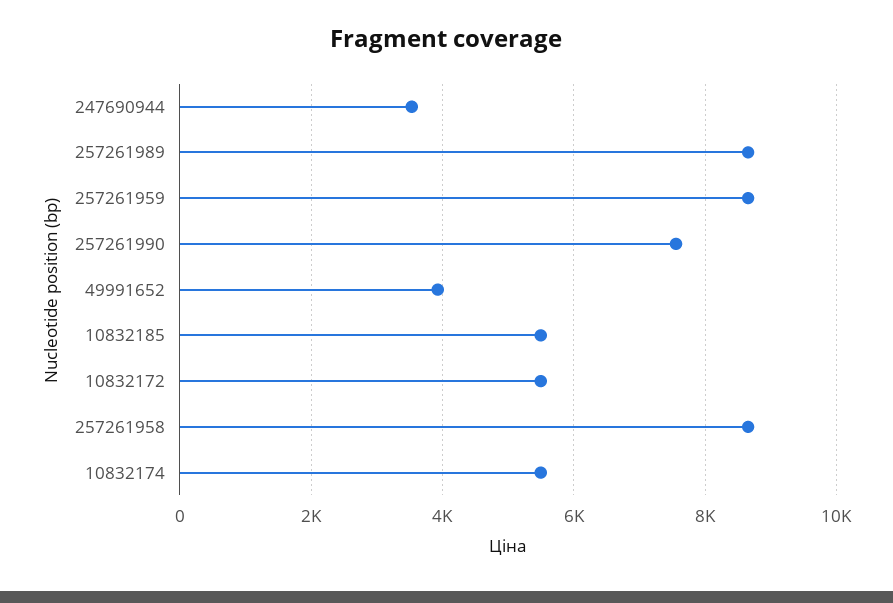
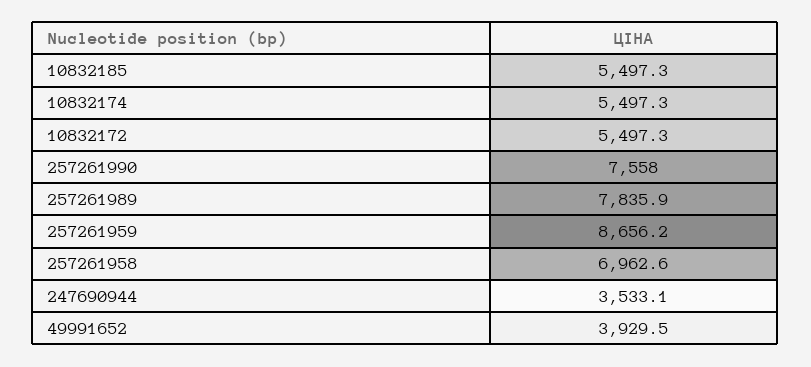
257261989: 8600 -> 7835.9
257261958: 8600 -> 6962.6

